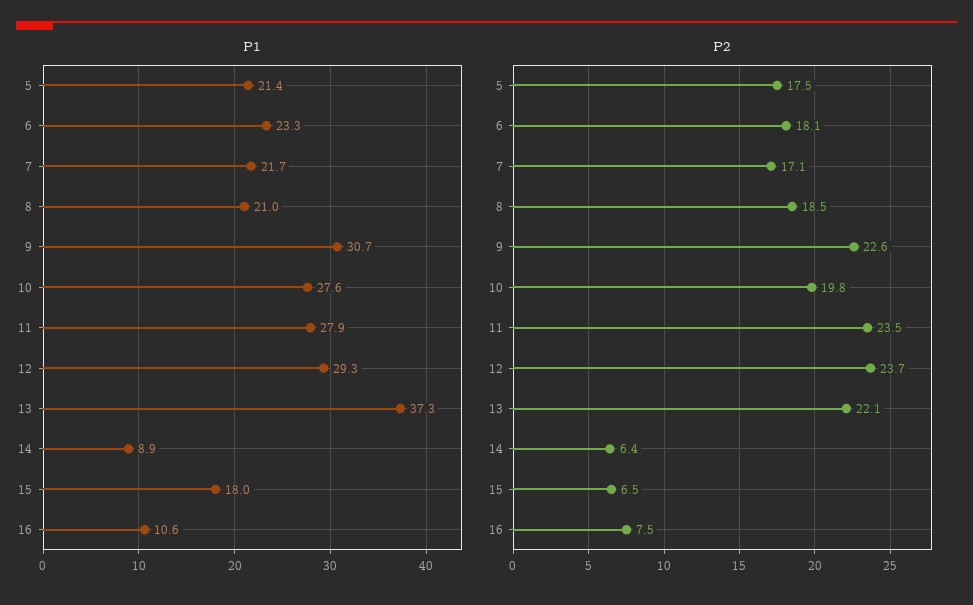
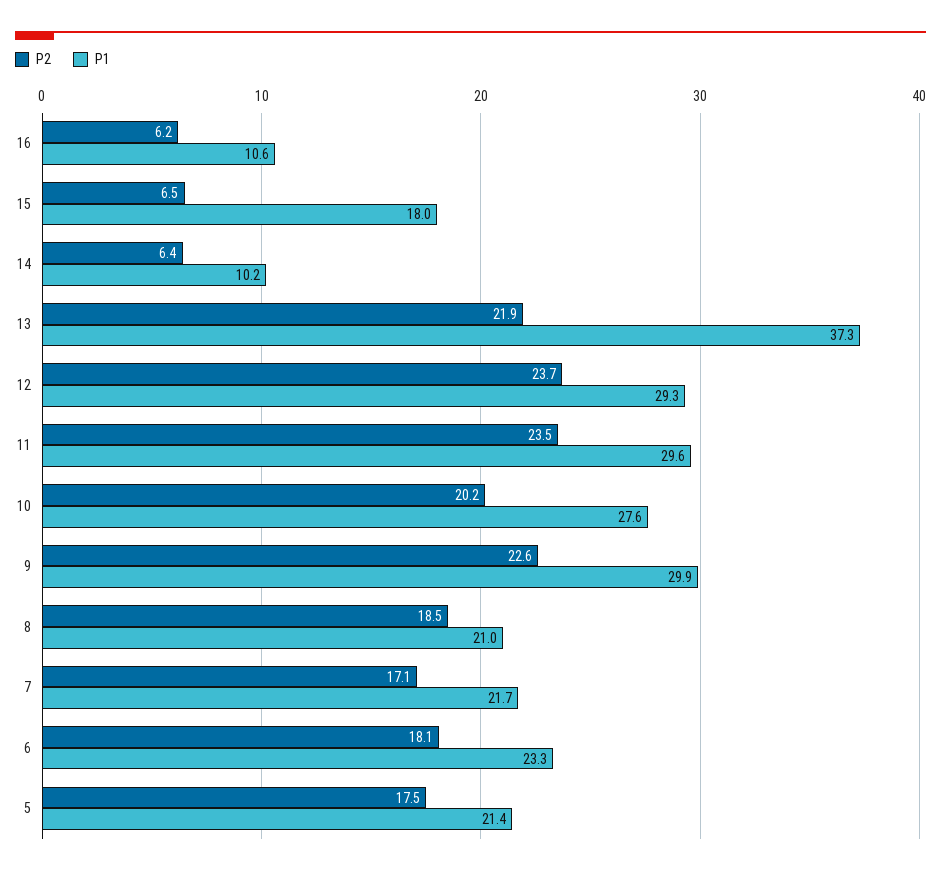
P1, 9: 30.7 -> 29.9
P1, 11: 27.9 -> 29.6
P1, 14: 8.9 -> 10.2
P2, 10: 19.8 -> 20.2
P2, 13: 22.1 -> 21.9
P2, 16: 7.5 -> 6.2

